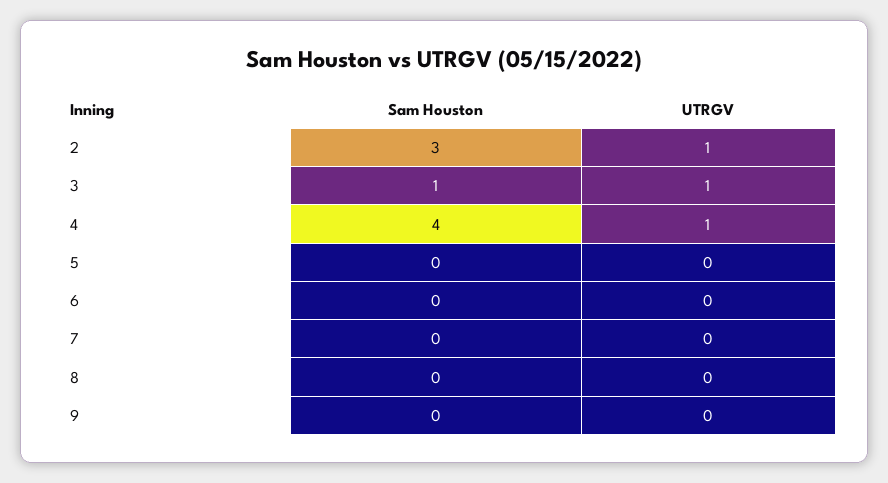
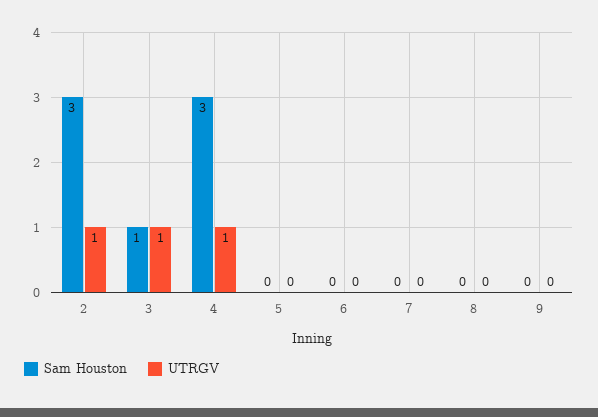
Sam Houston, 4: 4 -> 3

